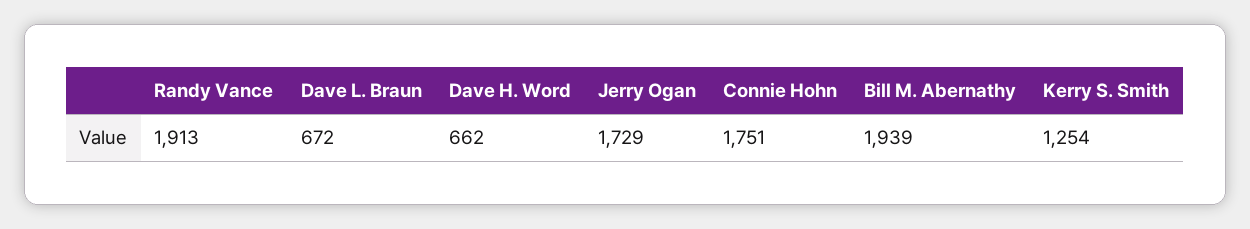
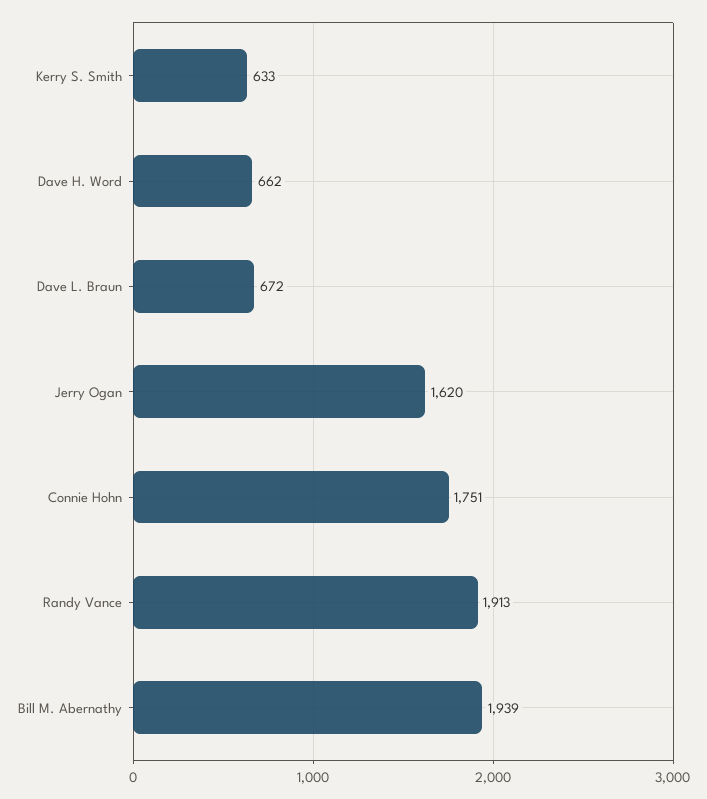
Jerry Ogan: 1729 -> 1620
Kerry S. Smith: 1254 -> 633

